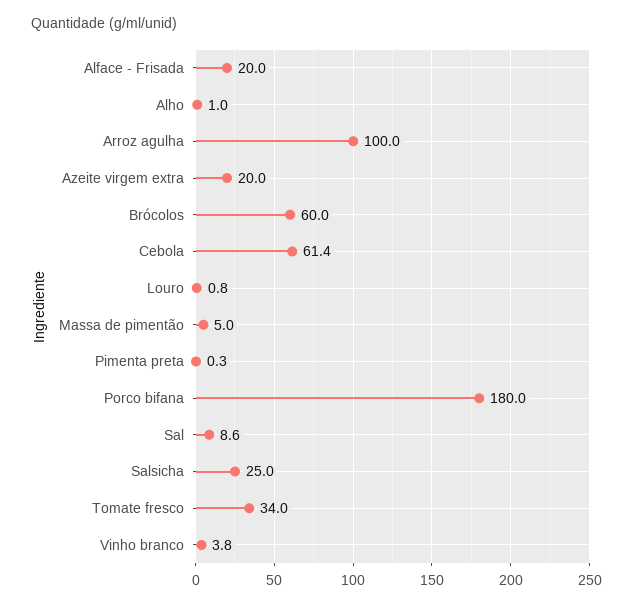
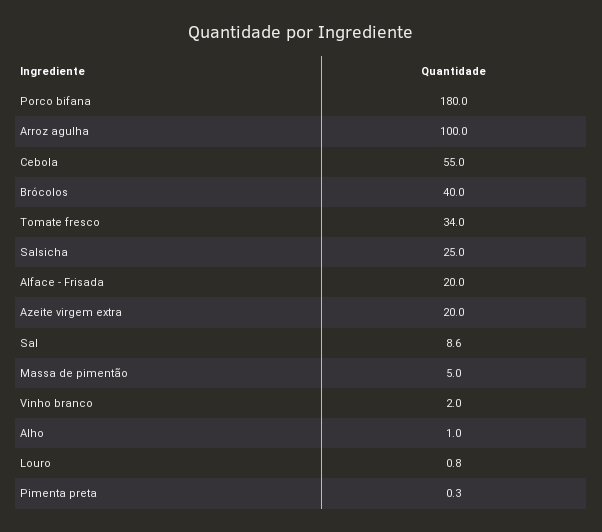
Brócolos: 60 -> 40
Cebola: 61.4 -> 55
Vinho branco: 3.8 -> 2

